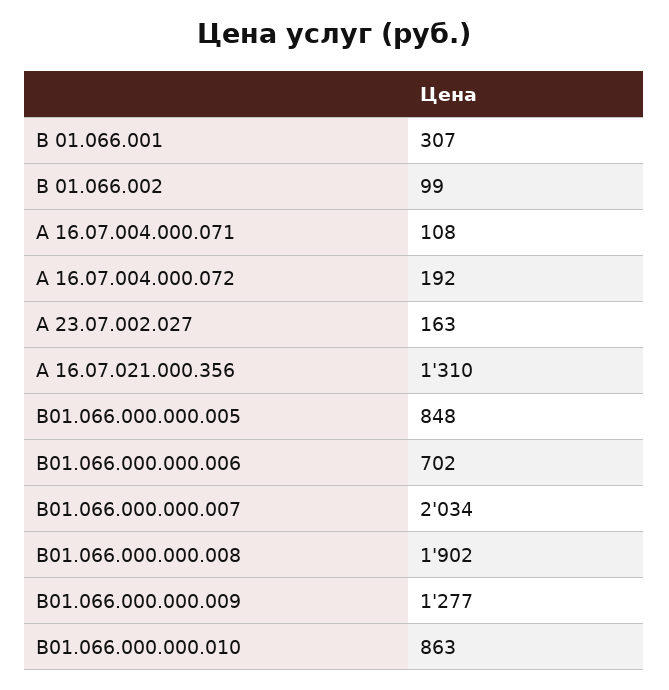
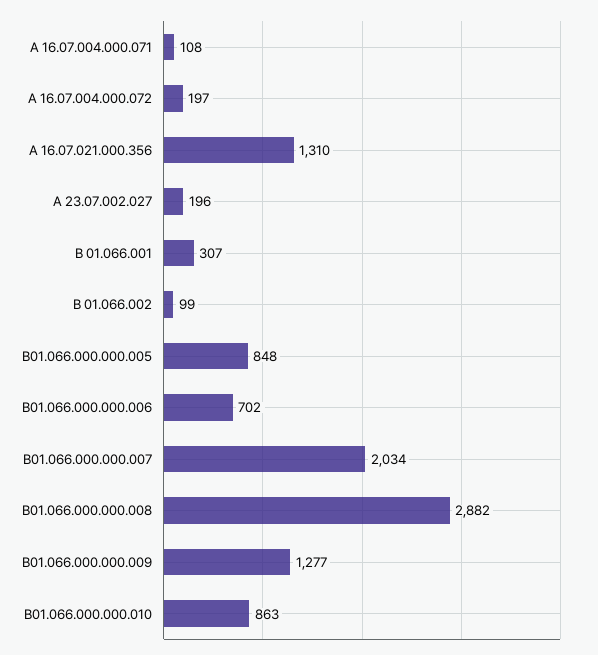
А 16.07.004.000.072: 192 -> 197
А 23.07.002.027: 163 -> 196
В01.066.000.000.008: 1902 -> 2882

